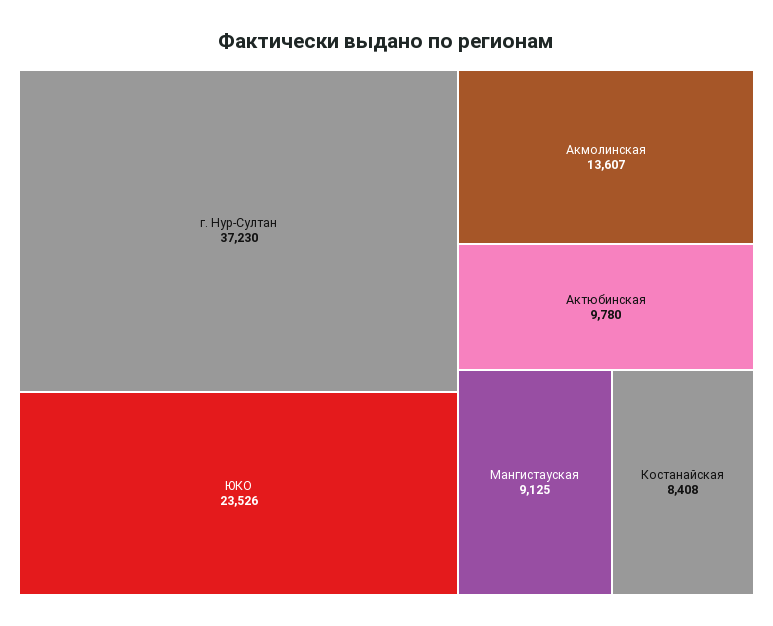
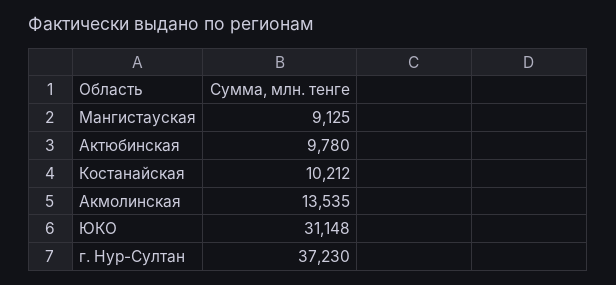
ЮКО: 23526 -> 31148
Акмолинская: 13607 -> 13535
Костанайская: 8408 -> 10212

